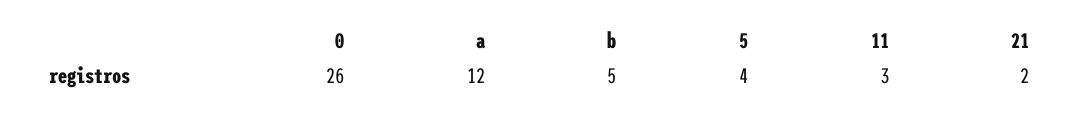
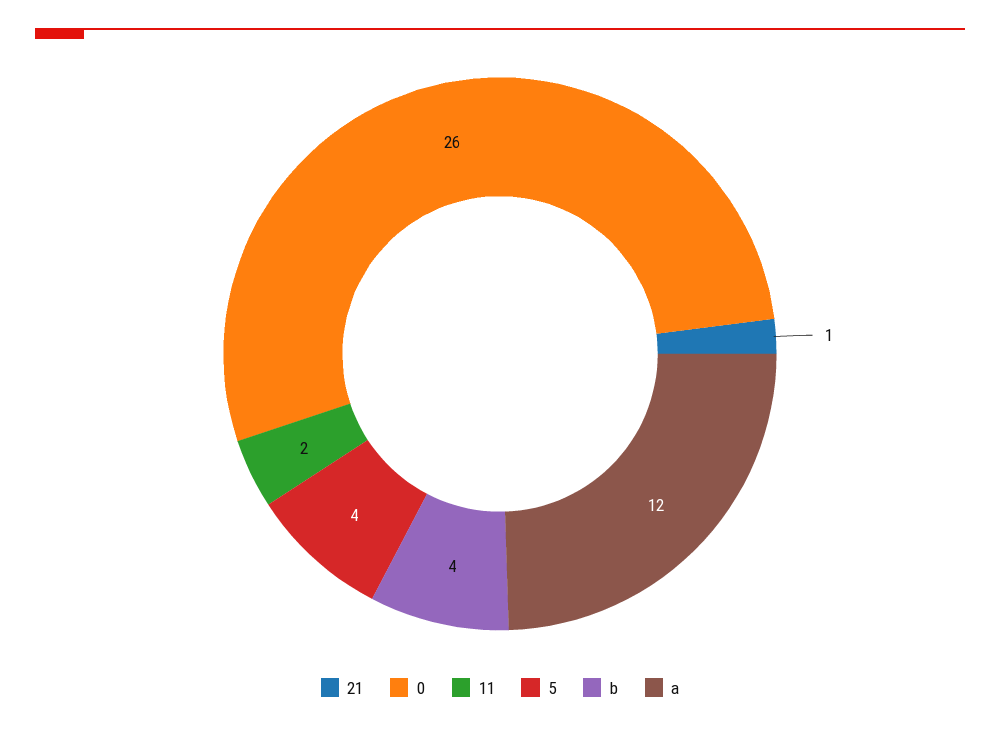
b: 5 -> 4
11: 3 -> 2
21: 2 -> 1

